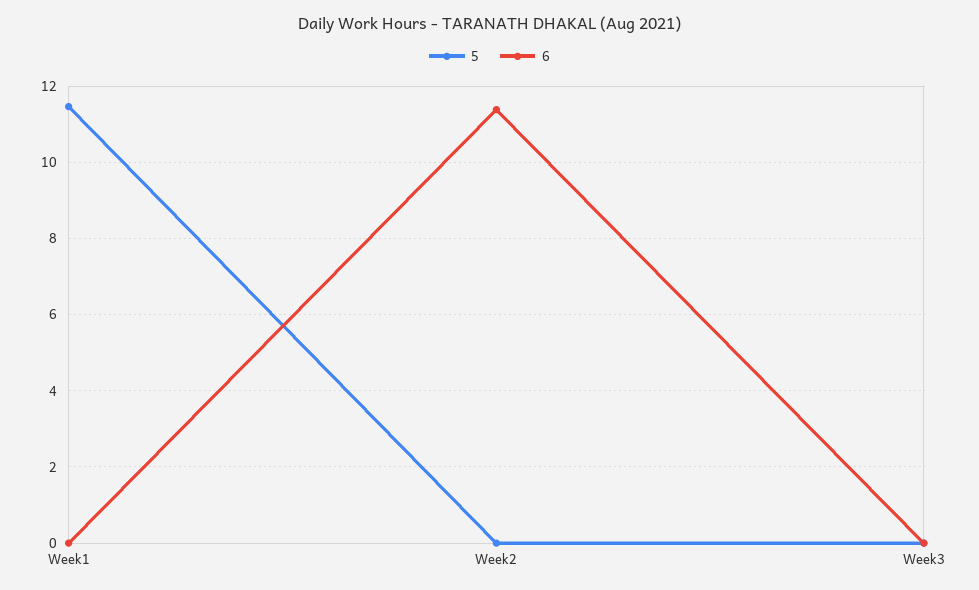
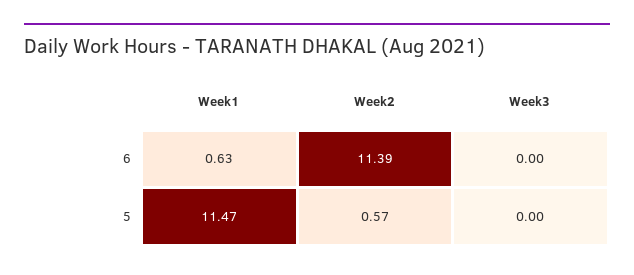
6, Week1: 0 -> 0.63
5, Week2: 0 -> 0.57

